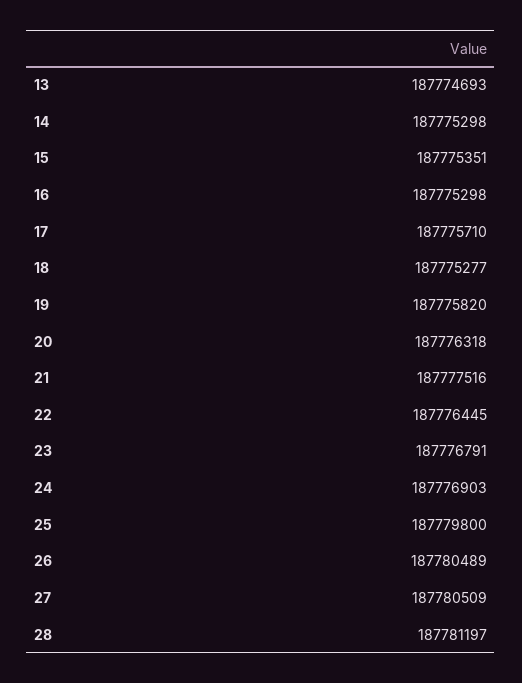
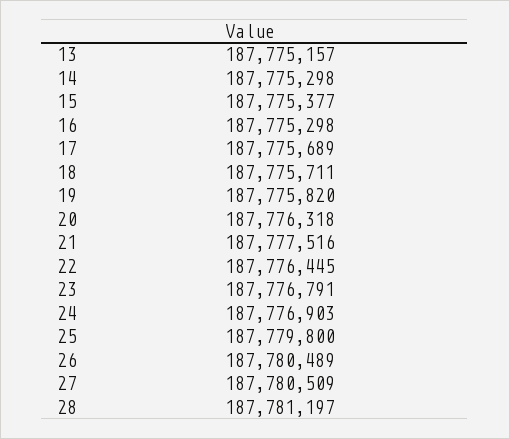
13: 187774693 -> 187775157
15: 187775351 -> 187775377
17: 187775710 -> 187775689
18: 187775277 -> 187775711

